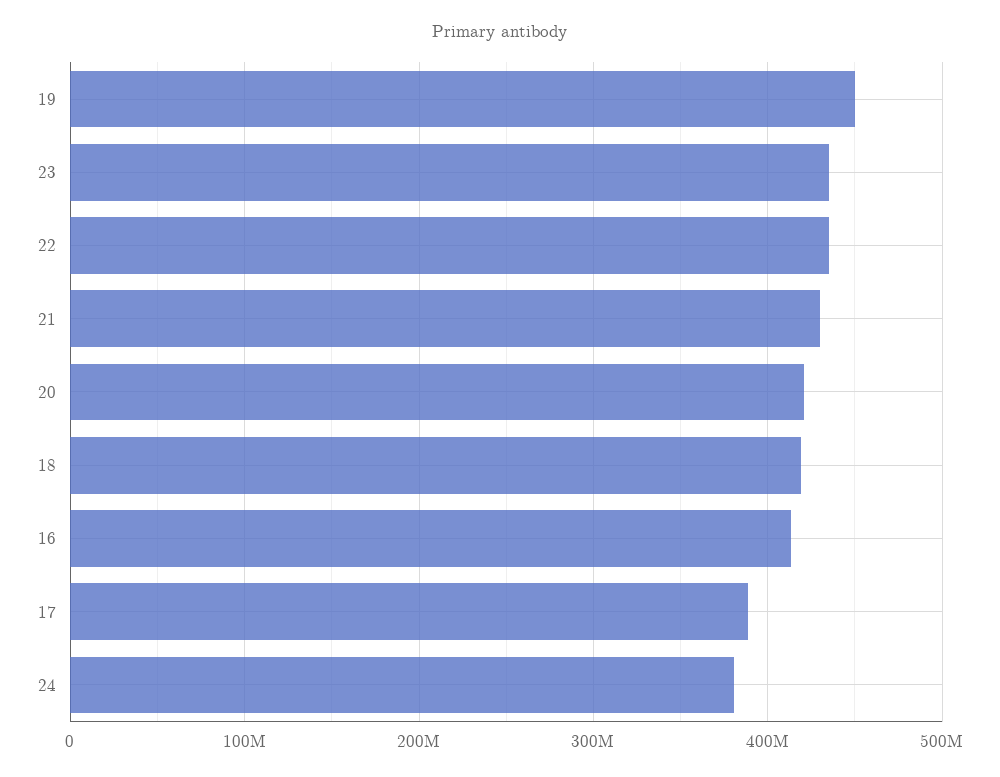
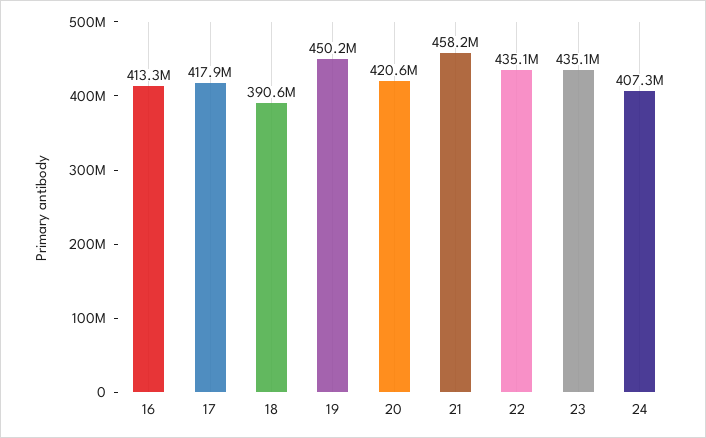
21: 430000000 -> 458200000
18: 420000000 -> 390600000
17: 390000000 -> 417900000
24: 380000000 -> 407300000

